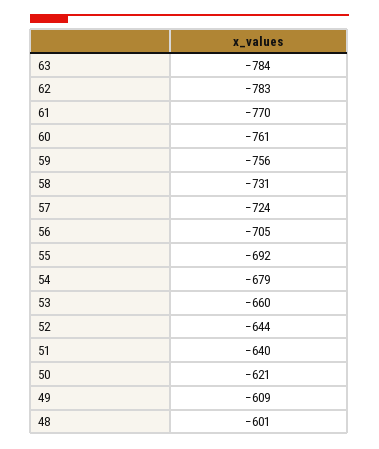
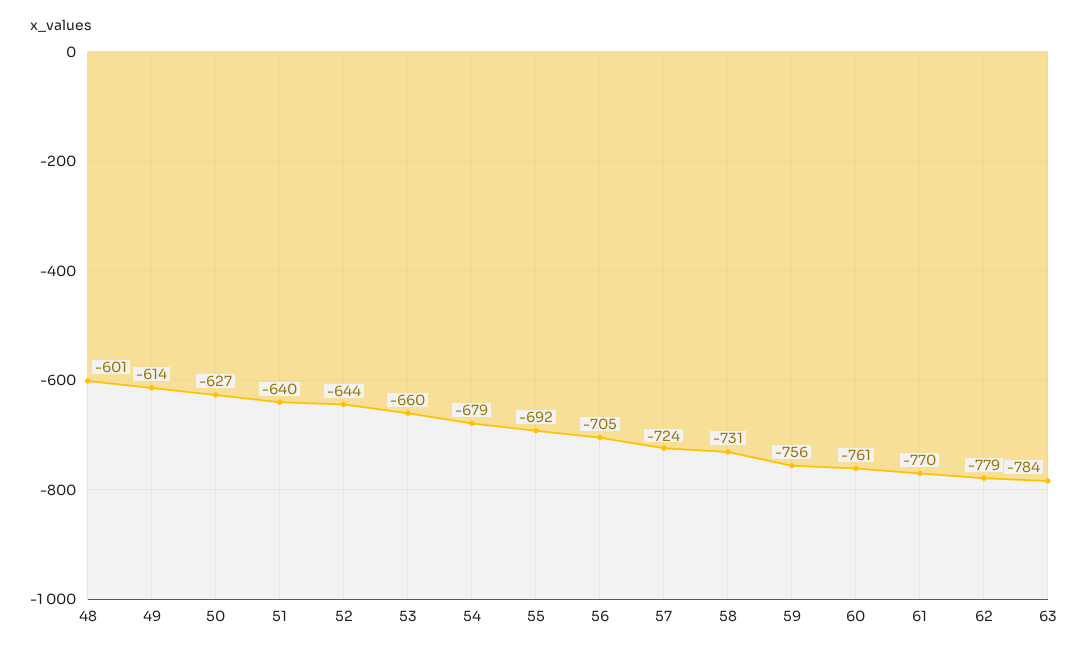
62: -783 -> -779
50: -621 -> -627
49: -609 -> -614

